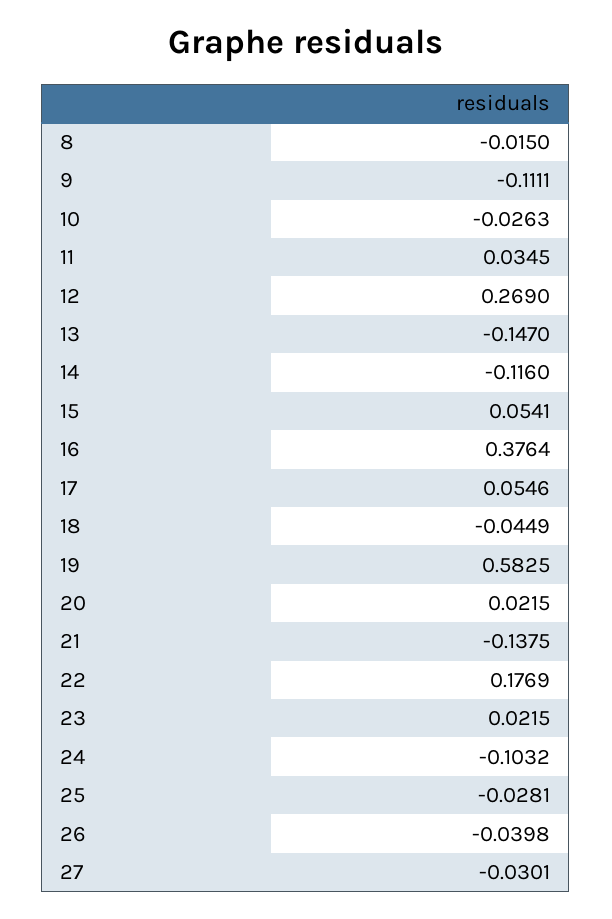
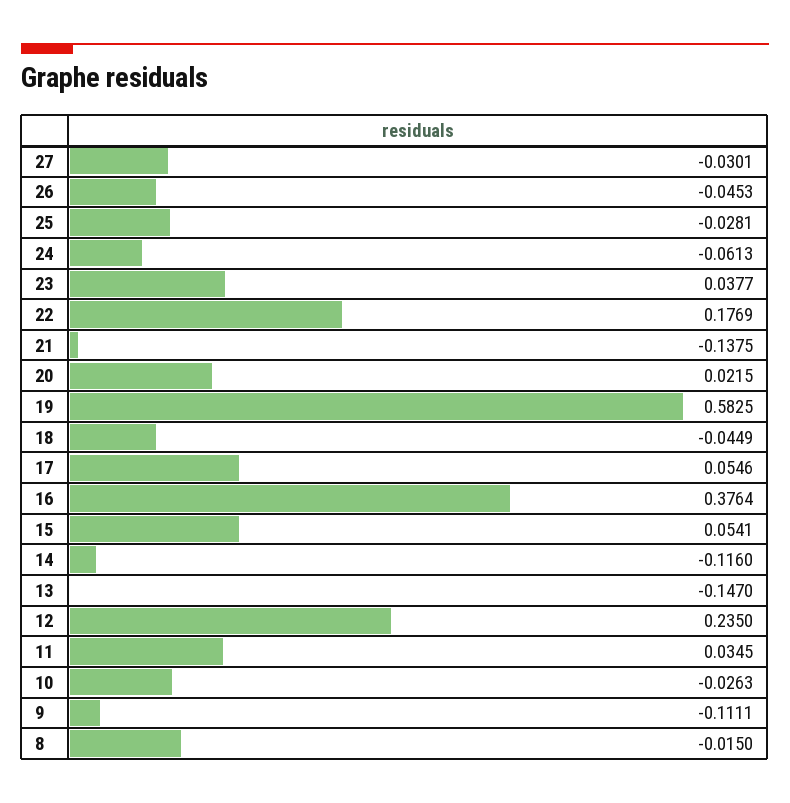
12: 0.269 -> 0.235
23: 0.0215 -> 0.0377
24: -0.1032 -> -0.0613
26: -0.0398 -> -0.0453

